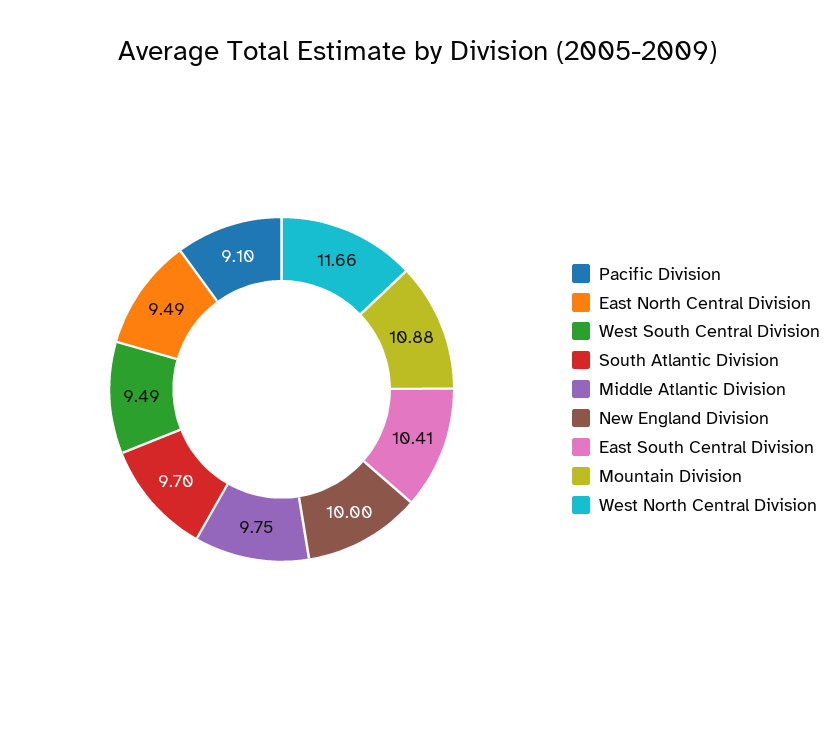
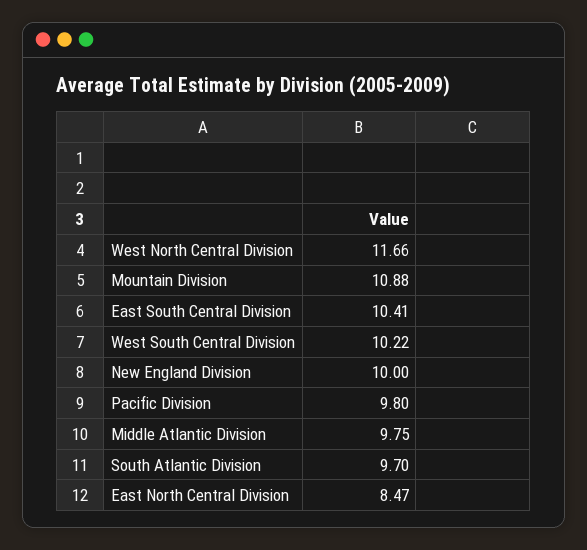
Pacific Division: 9.1 -> 9.8
East North Central Division: 9.49 -> 8.47
West South Central Division: 9.49 -> 10.22

